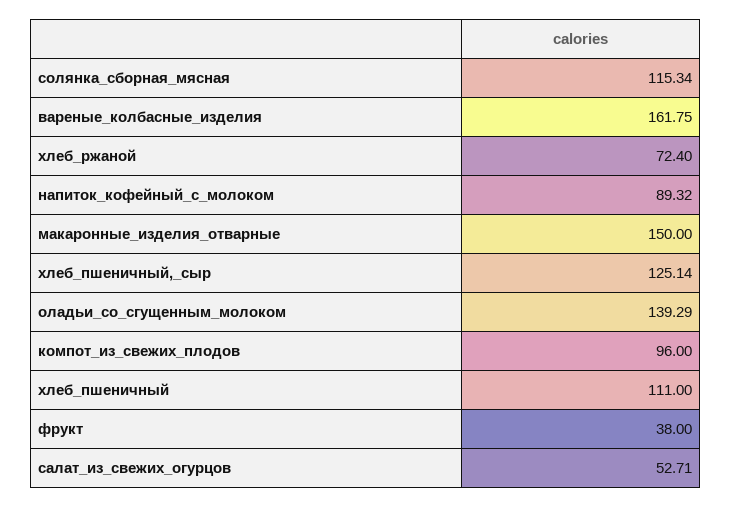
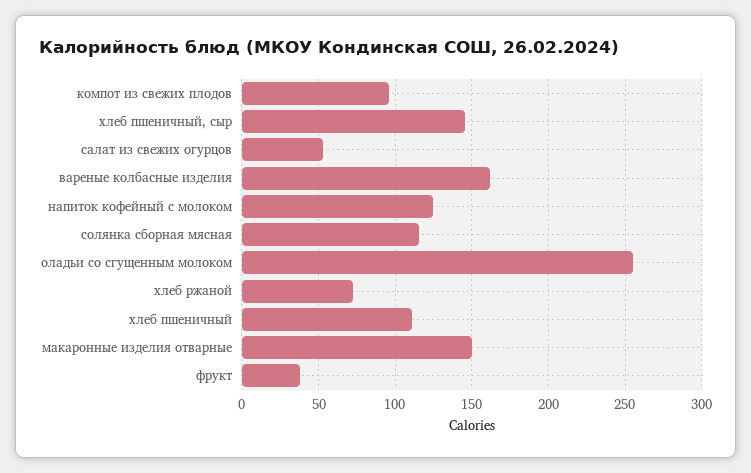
напиток_кофейный_с_молоком: 89.32 -> 125
хлеб_пшеничный,_сыр: 125.14 -> 145
оладьи_со_сгущенным_молоком: 139.29 -> 255

